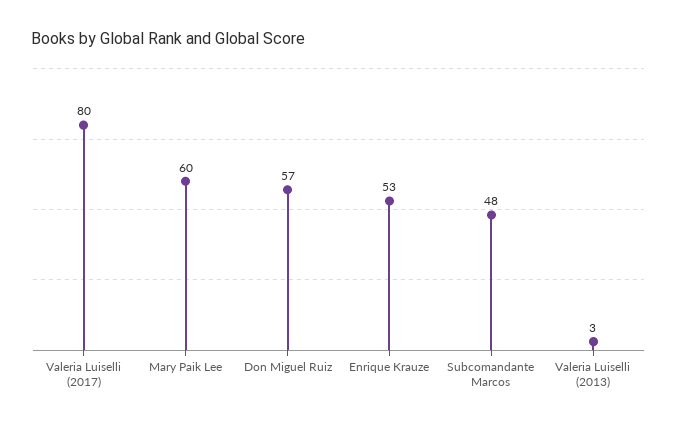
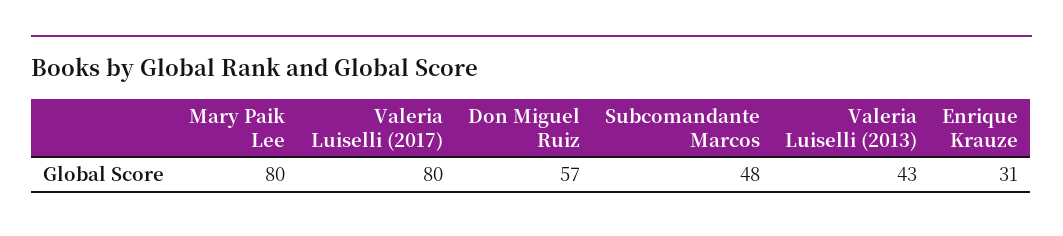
Mary Paik Lee: 60 -> 80
Enrique Krauze: 53 -> 31
Valeria Luiselli (2013): 3 -> 43

